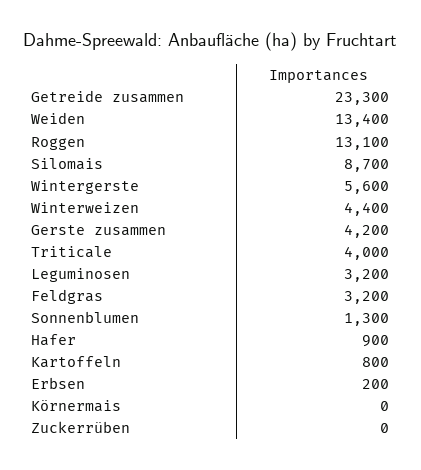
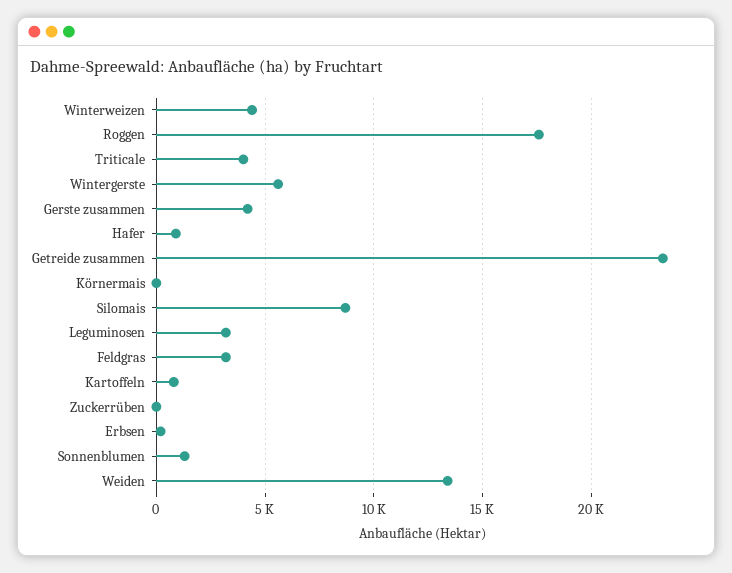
Roggen: 13100 -> 17500

